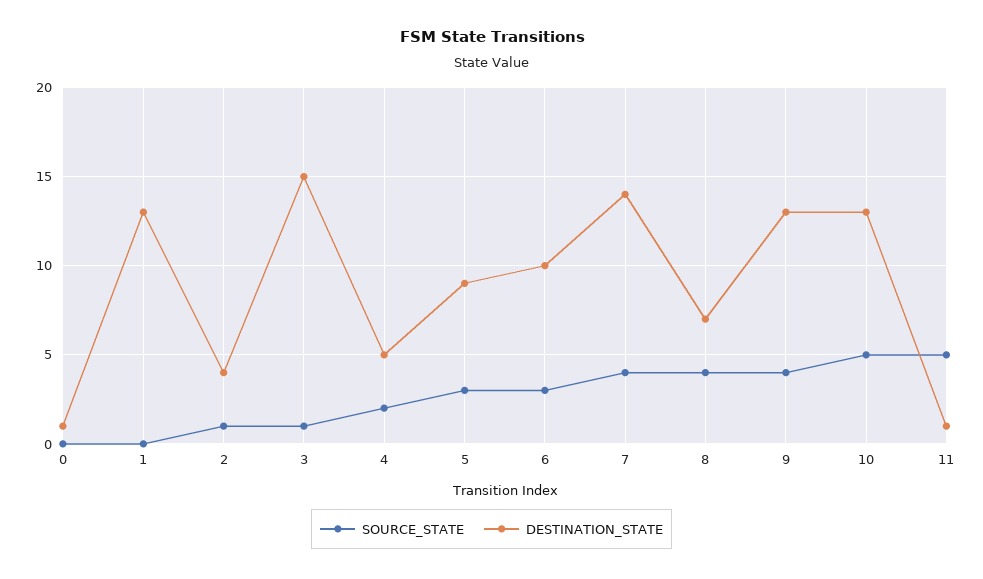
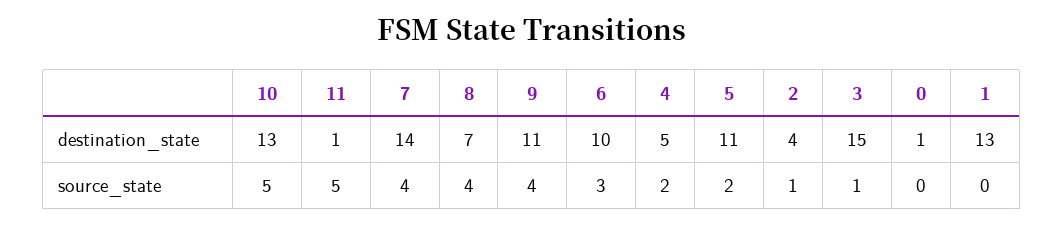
SOURCE_STATE, 5: 3 -> 2
DESTINATION_STATE, 5: 9 -> 11
DESTINATION_STATE, 9: 13 -> 11

